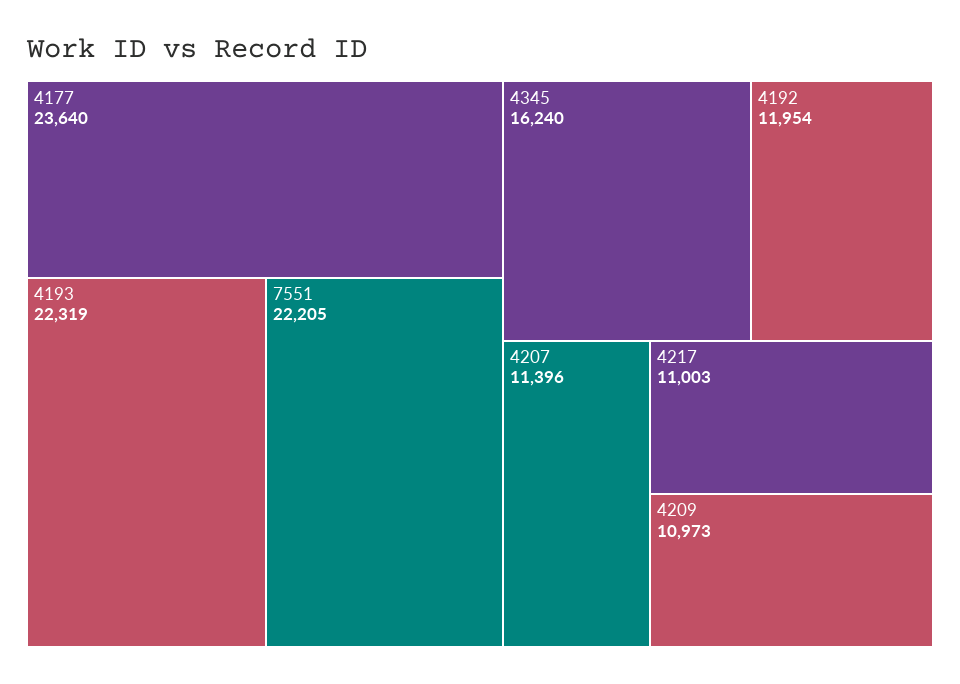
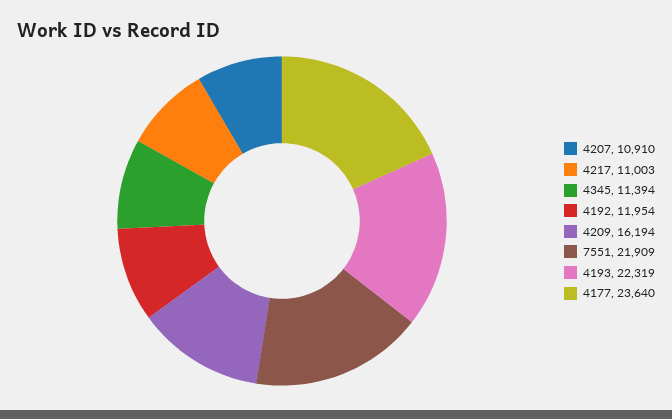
7551: 22205 -> 21909
4345: 16240 -> 11394
4207: 11396 -> 10910
4209: 10973 -> 16194

